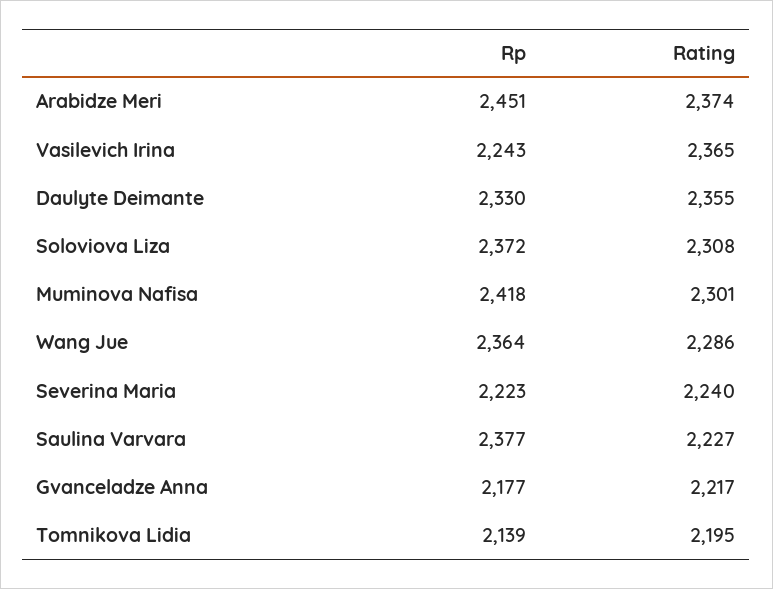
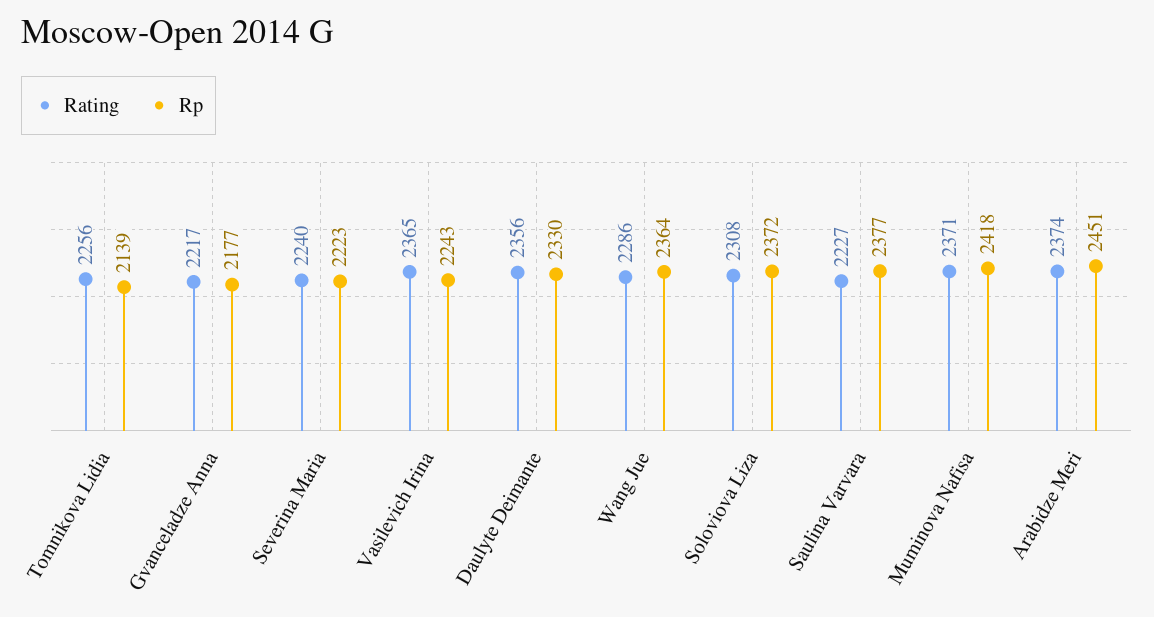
Rating, Daulyte Deimante: 2355 -> 2356
Rating, Muminova Nafisa: 2301 -> 2371
Rating, Tomnikova Lidia: 2195 -> 2256

